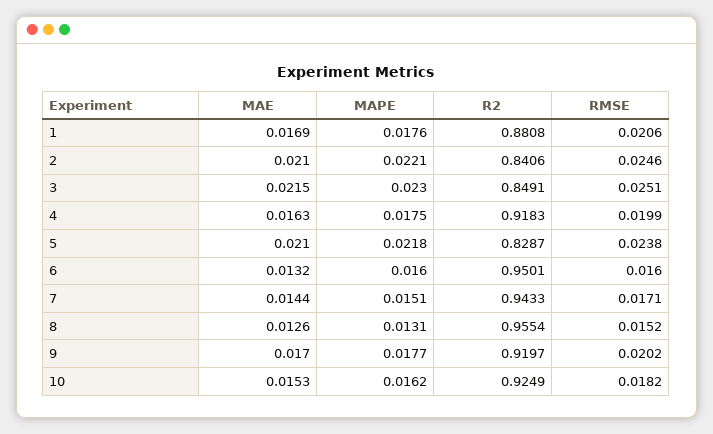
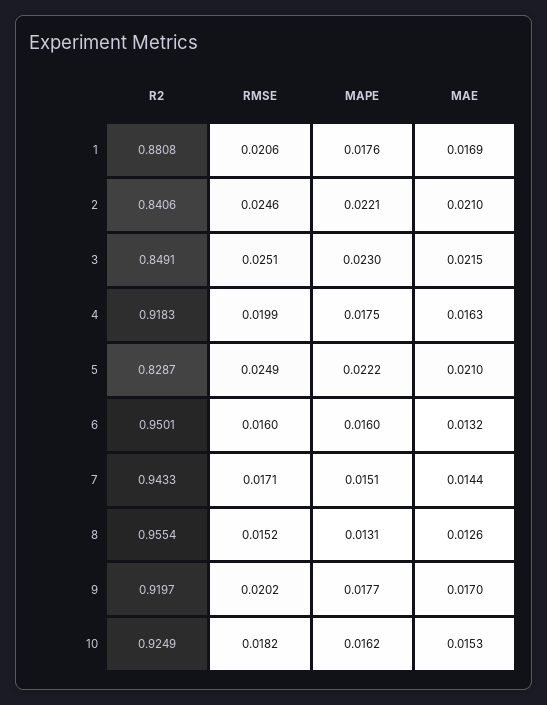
MAPE, 5: 0.0218 -> 0.0222
RMSE, 5: 0.0238 -> 0.0249

